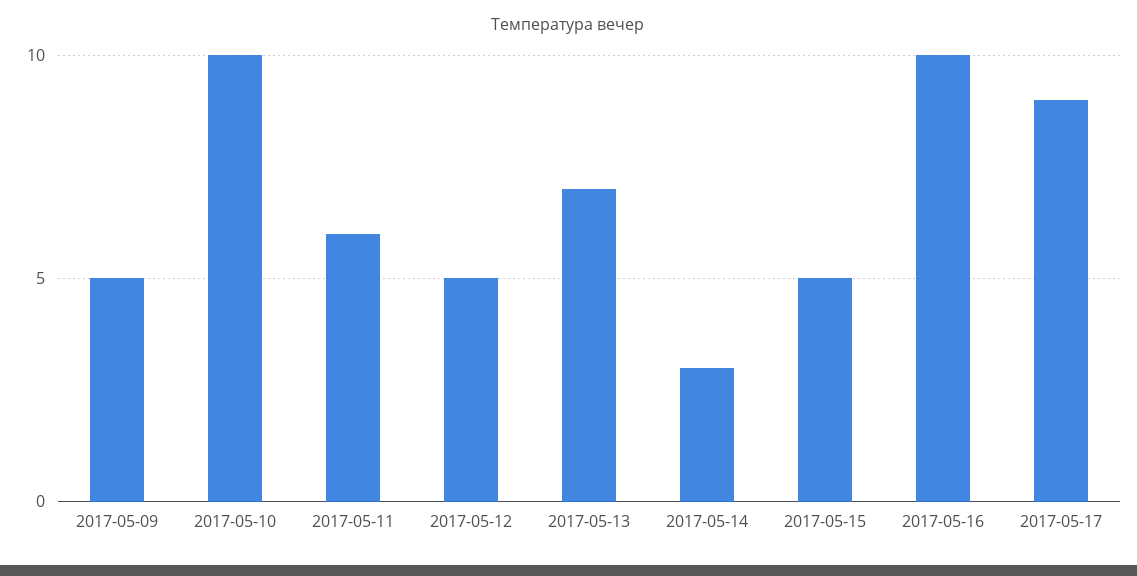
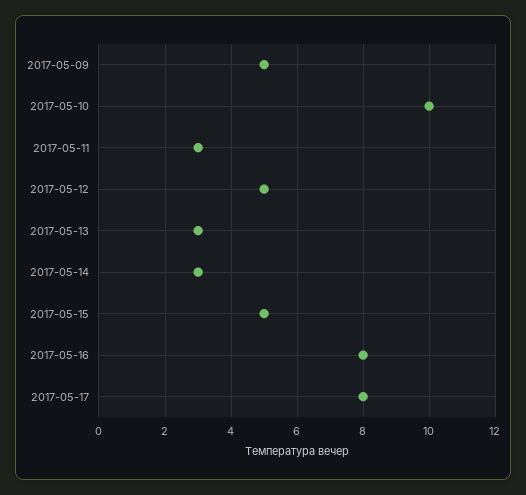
2017-05-11: 6 -> 3
2017-05-13: 7 -> 3
2017-05-16: 10 -> 8
2017-05-17: 9 -> 8

